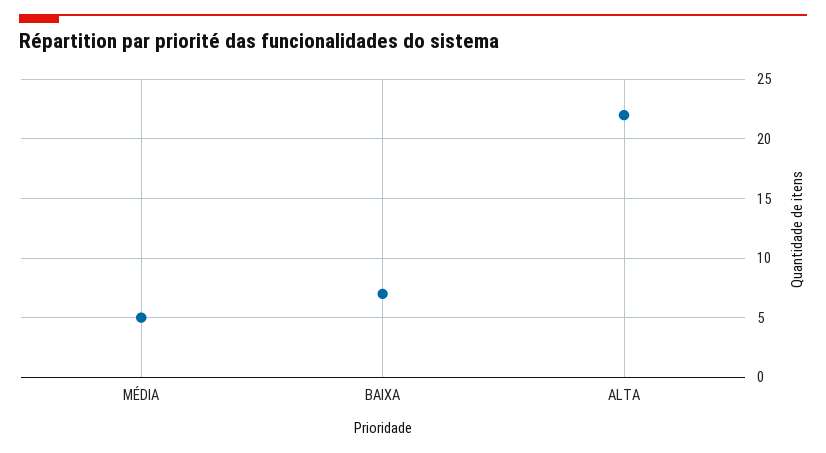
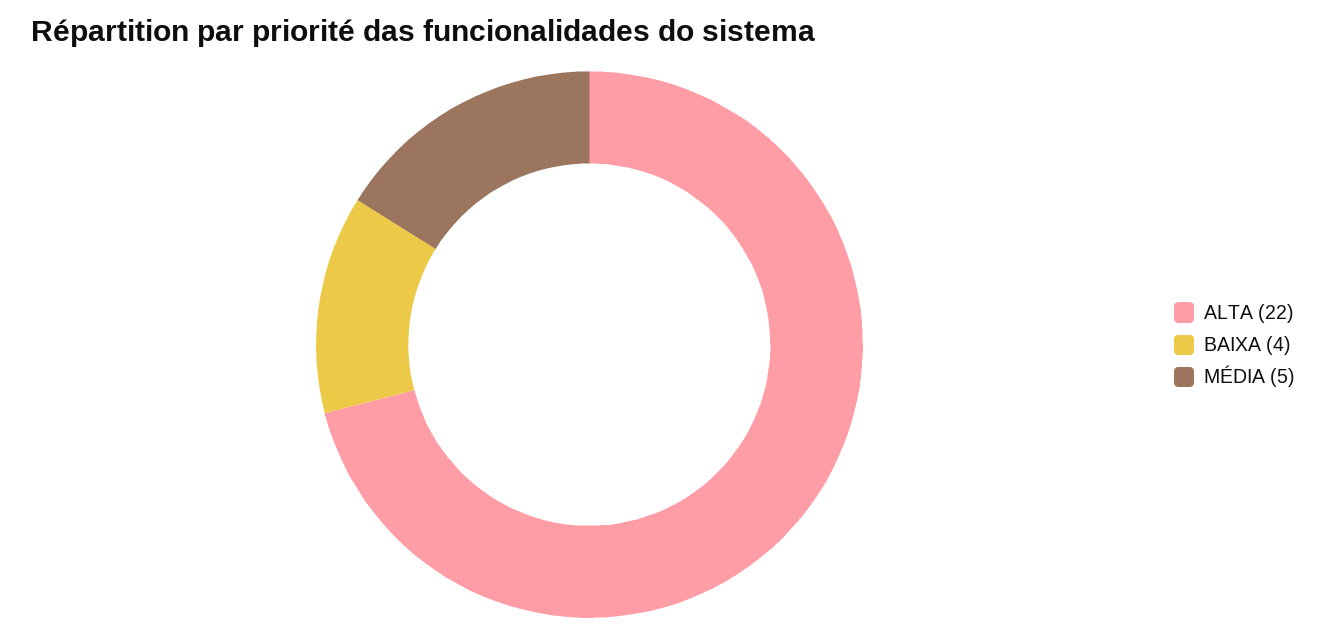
BAIXA: 7 -> 4

